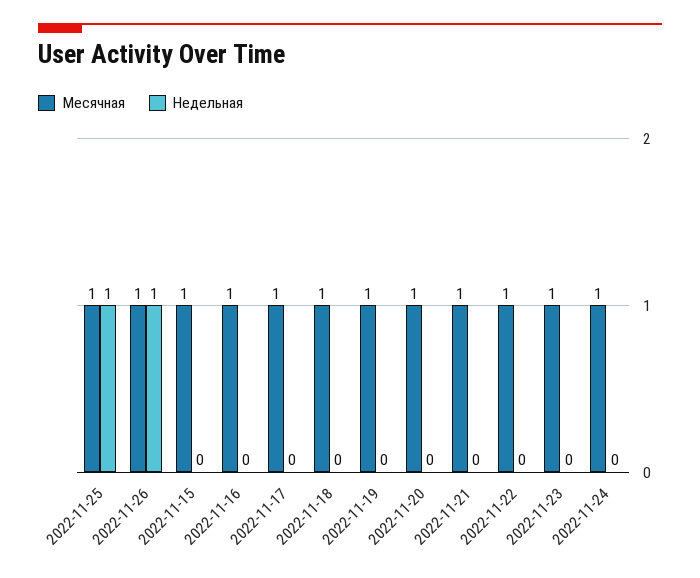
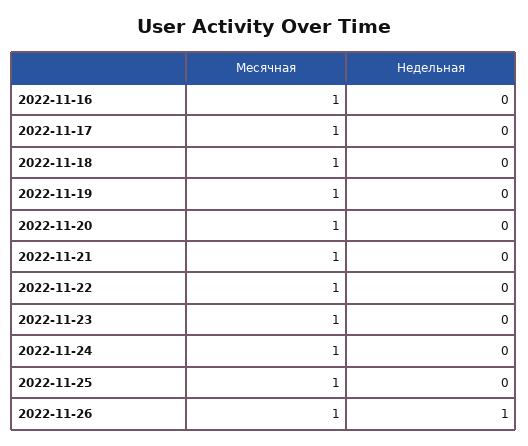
Недельная, 2022-11-25: 1 -> 0
Месячная, 2022-11-15: 1 -> none
Недельная, 2022-11-15: 0 -> none

